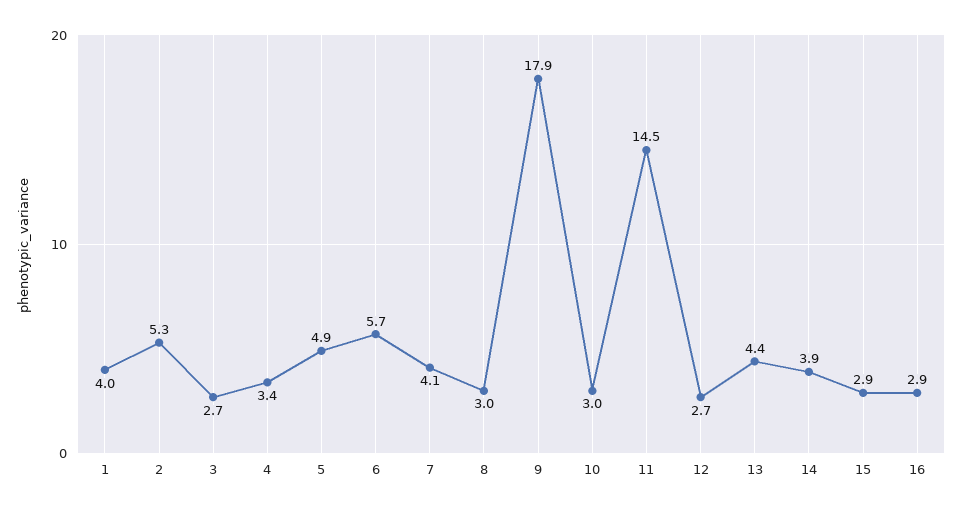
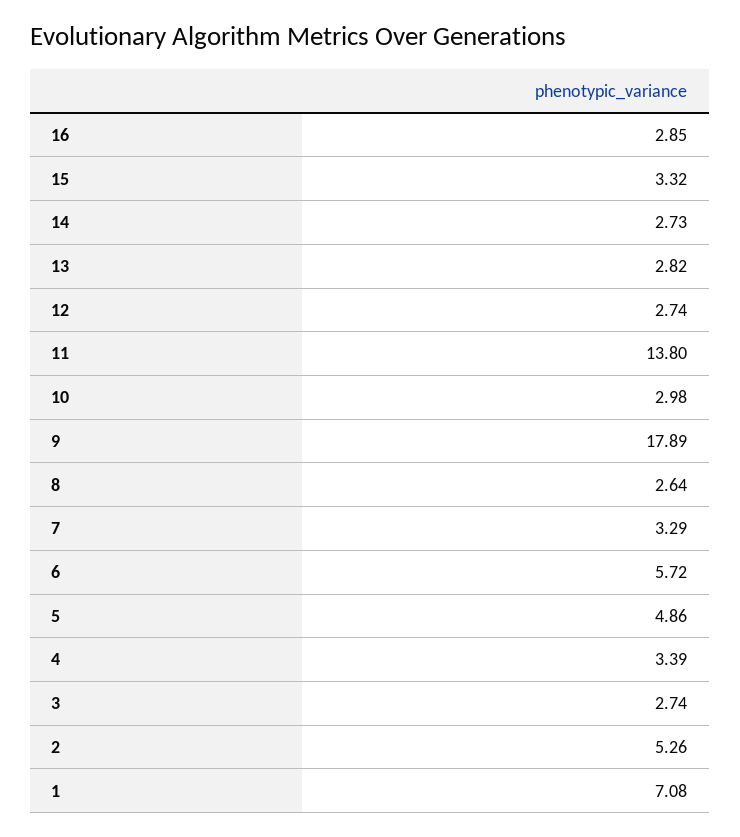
1: 4 -> 7.08
7: 4.1 -> 3.29
8: 3 -> 2.64
11: 14.5 -> 13.8
13: 4.4 -> 2.82
14: 3.9 -> 2.73
15: 2.9 -> 3.32

